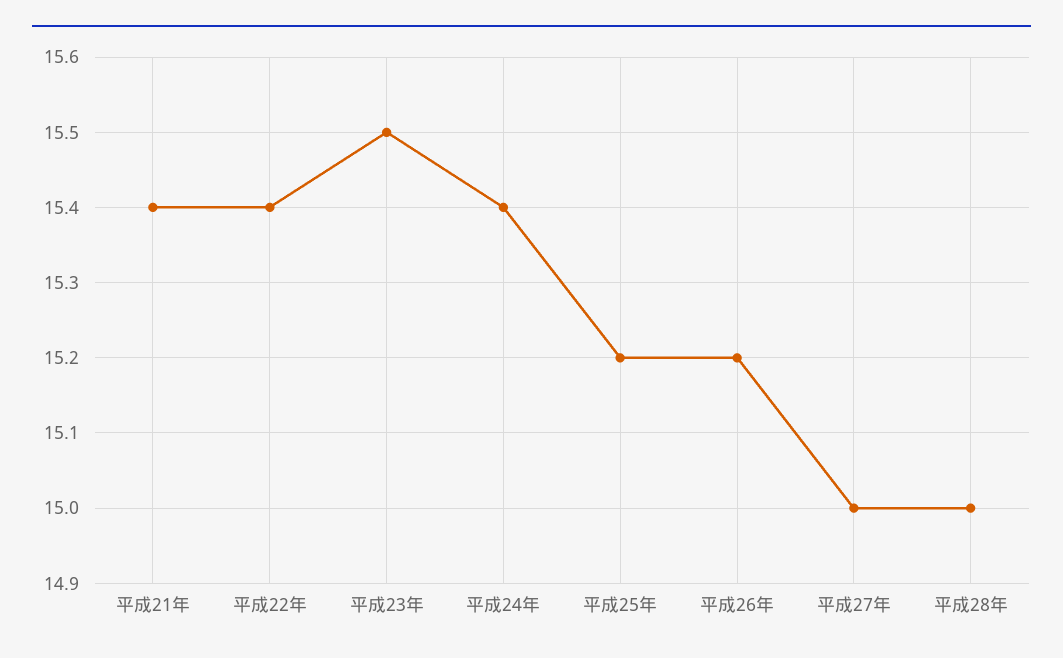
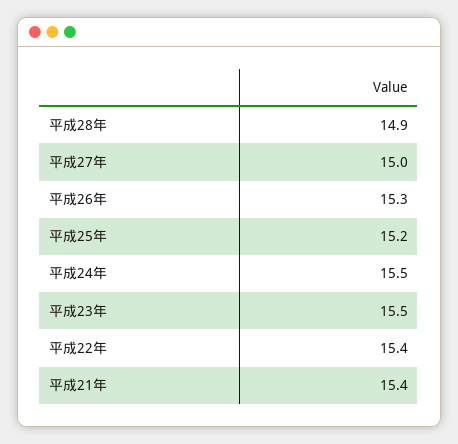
平成24年: 15.4 -> 15.5
平成26年: 15.2 -> 15.3
平成28年: 15 -> 14.9

